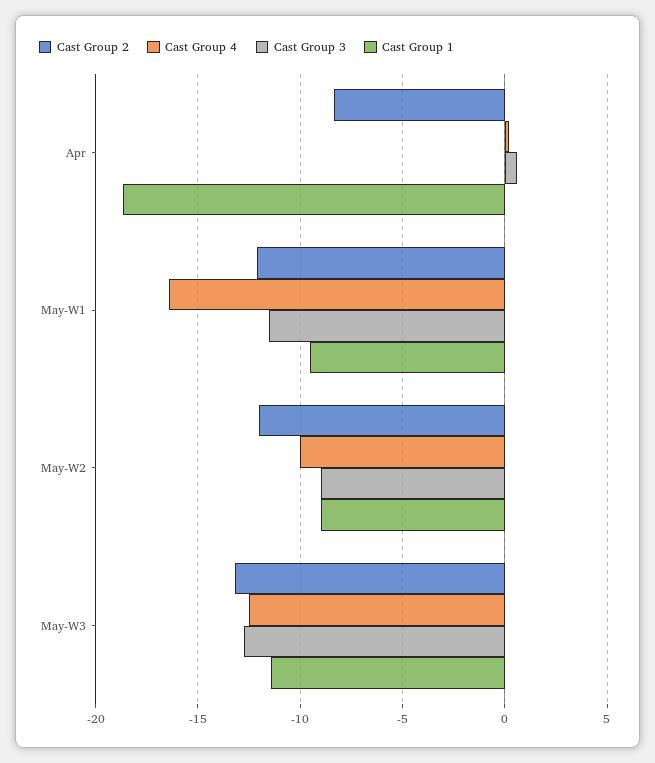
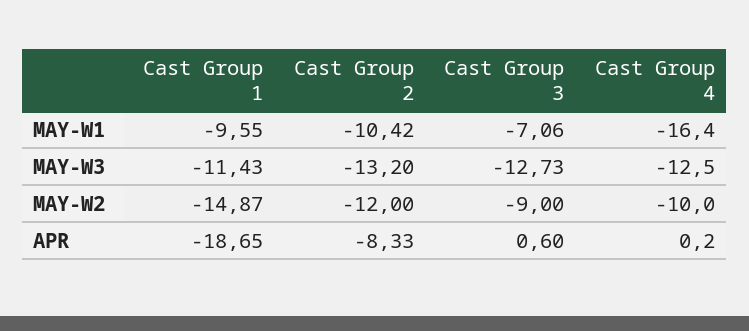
Cast Group 2, May-W1: -12 -> -10.42
Cast Group 3, May-W1: -11.5 -> -7.06
Cast Group 1, May-W2: -9 -> -14.87

